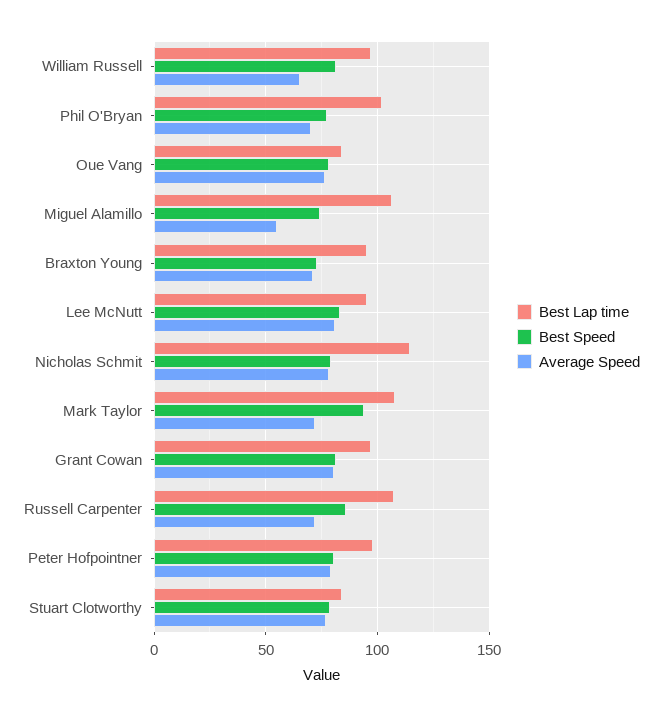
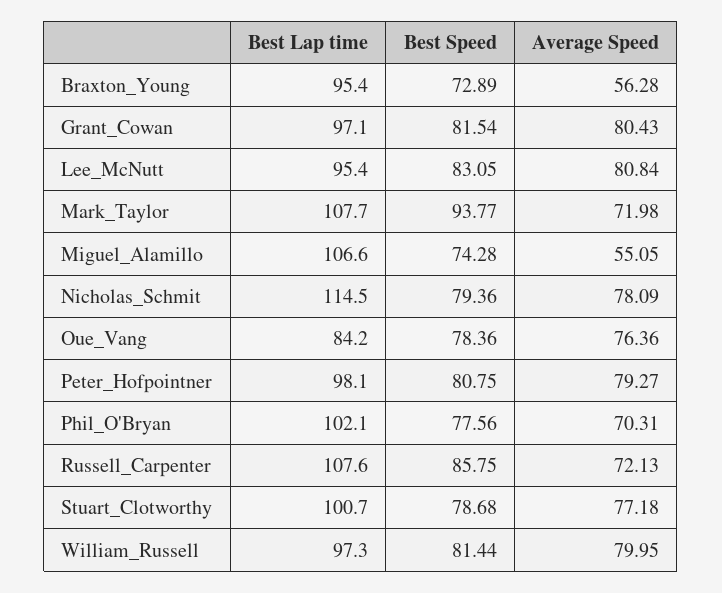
Average Speed, William Russell: 65 -> 79.95
Average Speed, Braxton Young: 70 -> 56.28
Best Lap time, Stuart Clotworthy: 85 -> 100.7

